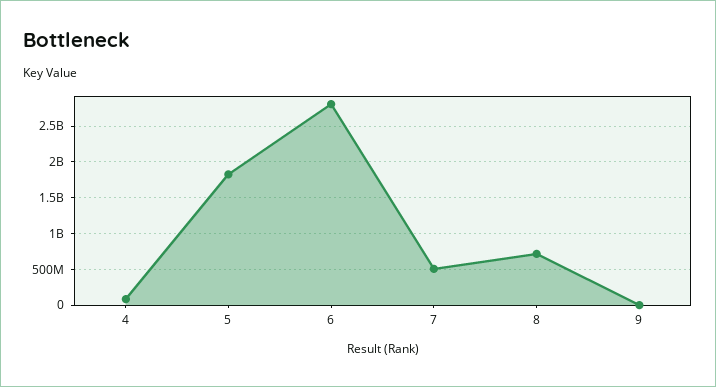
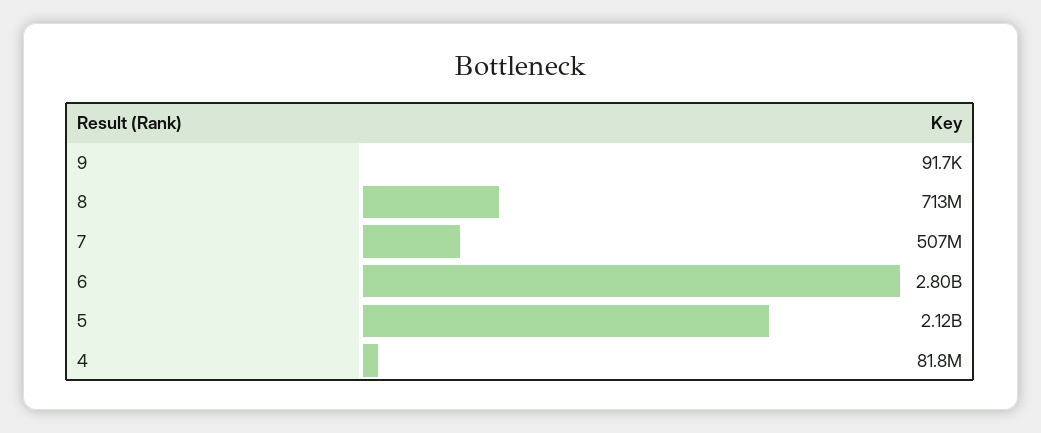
5: 1800000000 -> 2120000000

